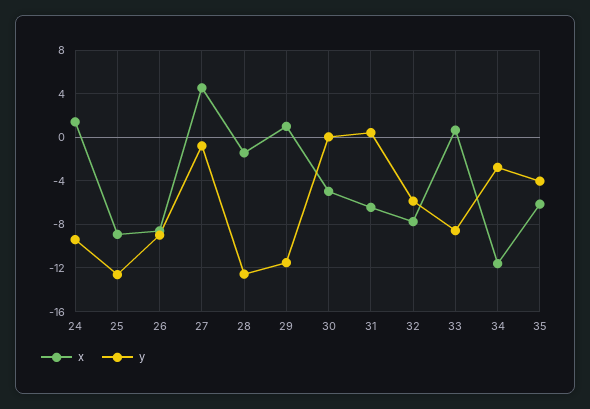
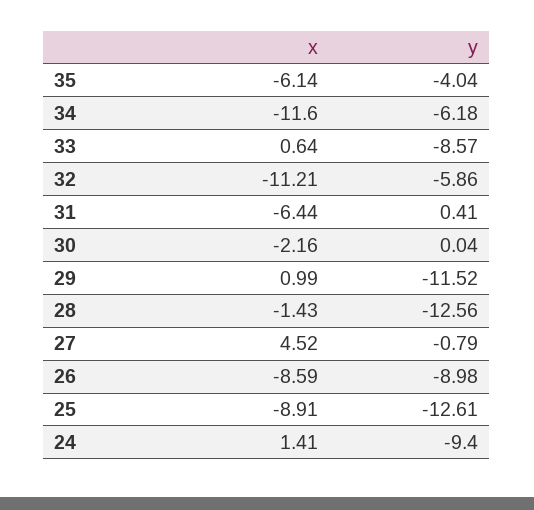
x, 30: -5 -> -2.16
x, 32: -8 -> -11.21
y, 34: -3 -> -6.18

